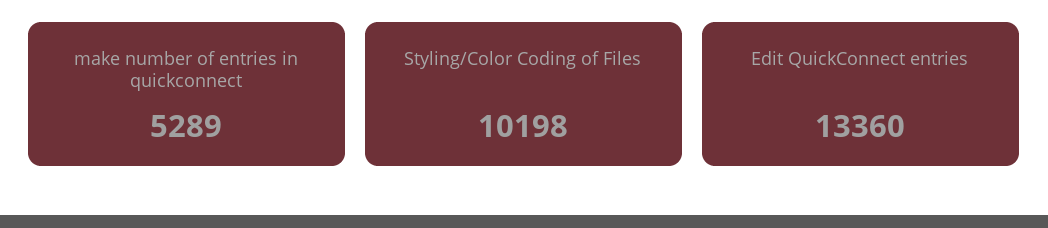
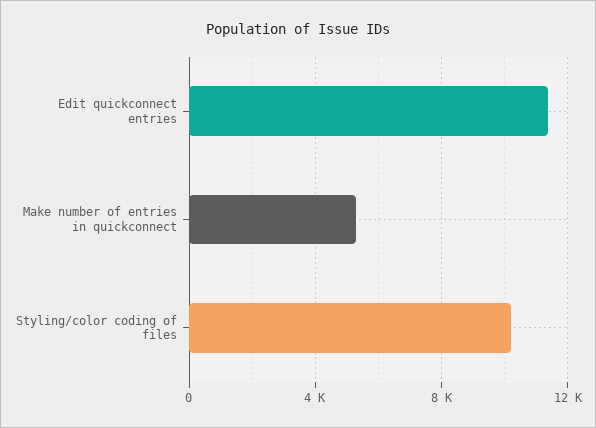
Edit QuickConnect entries: 13360 -> 11500

